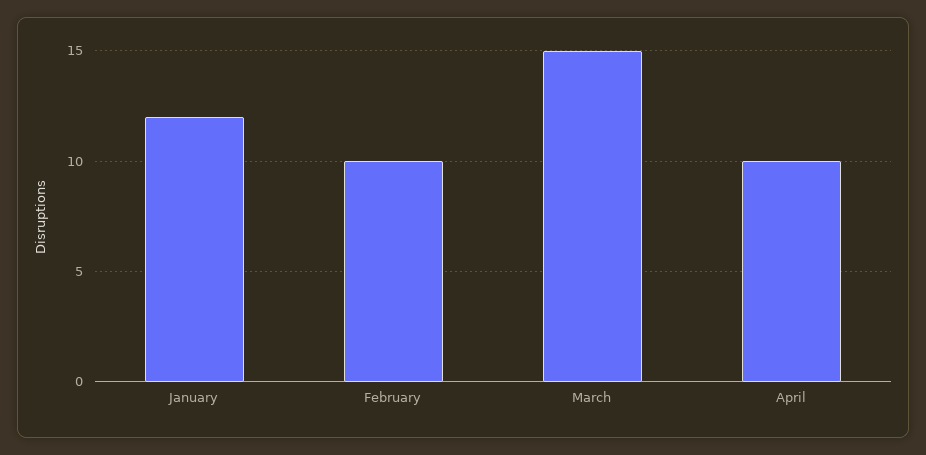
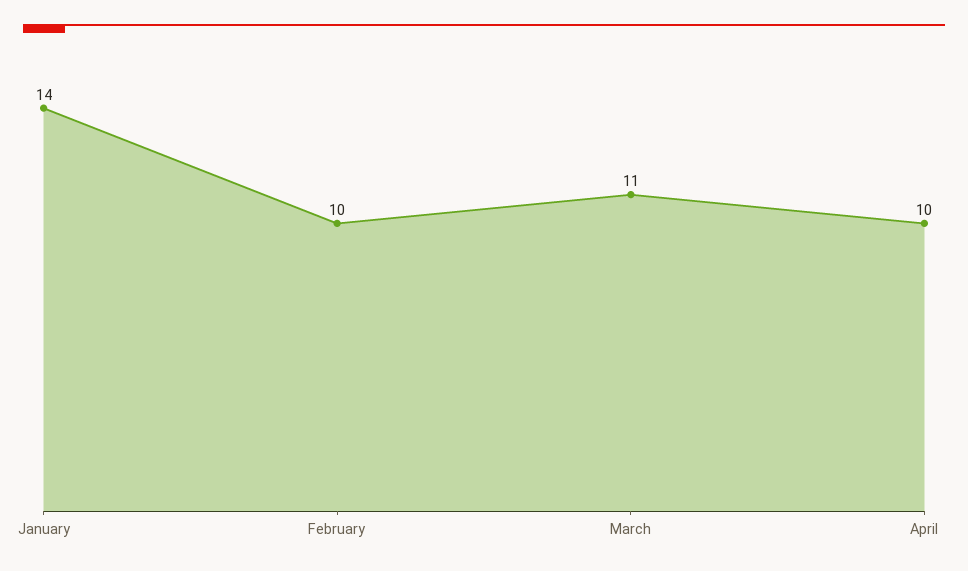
January: 12 -> 14
March: 15 -> 11

